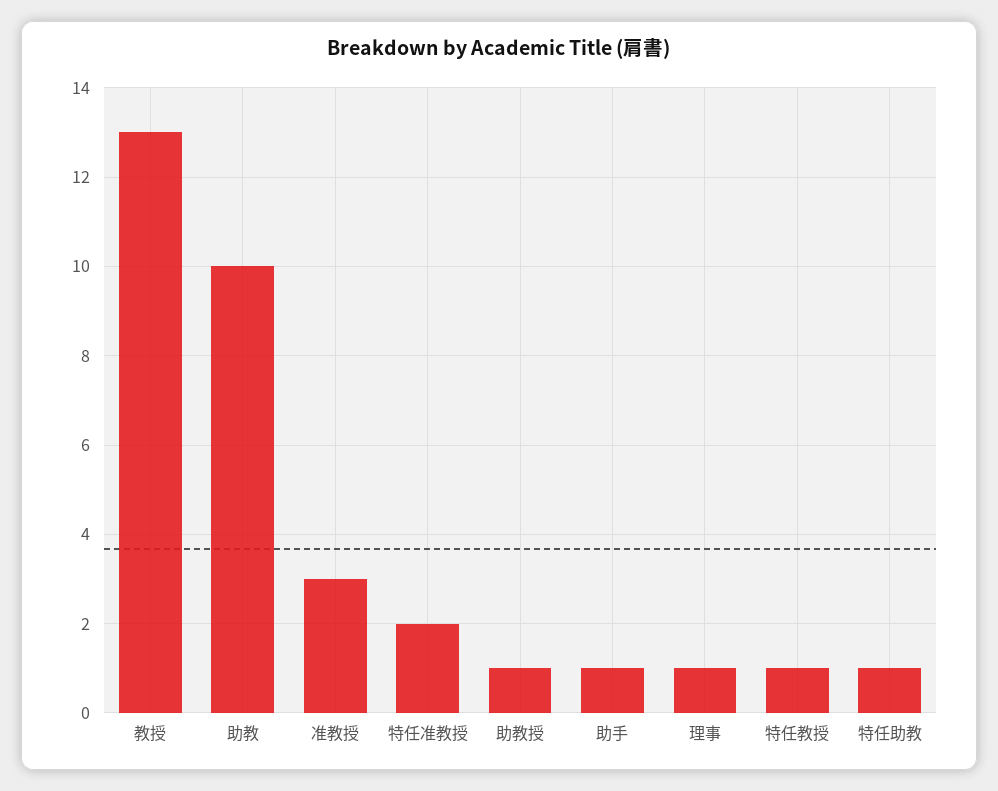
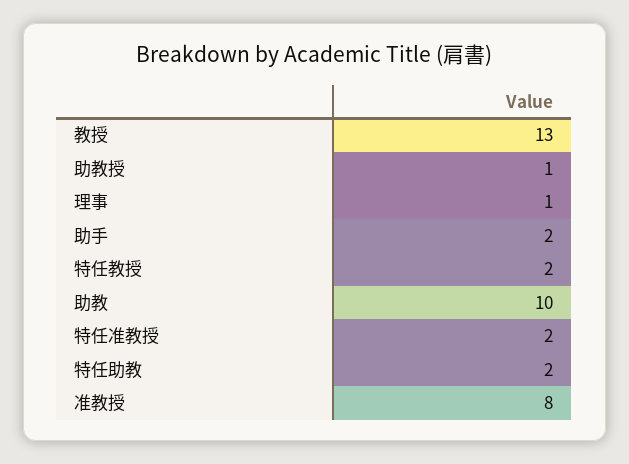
准教授: 3 -> 8
助手: 1 -> 2
特任教授: 1 -> 2
特任助教: 1 -> 2

